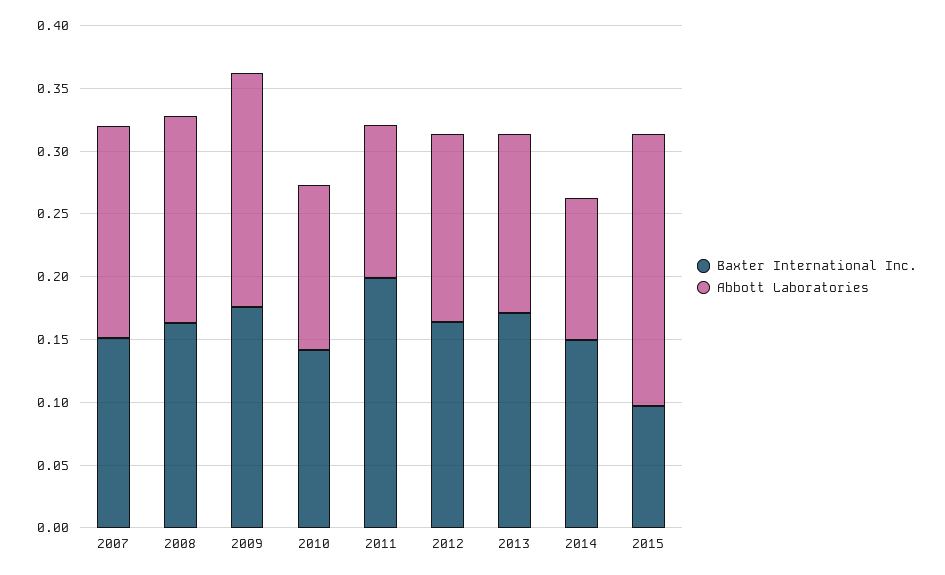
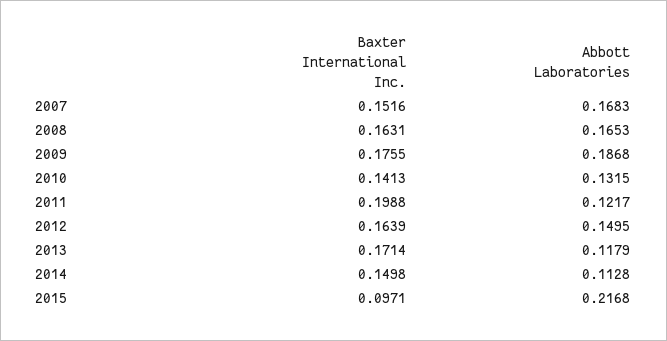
Abbott Laboratories, 2013: 0.14 -> 0.1179

